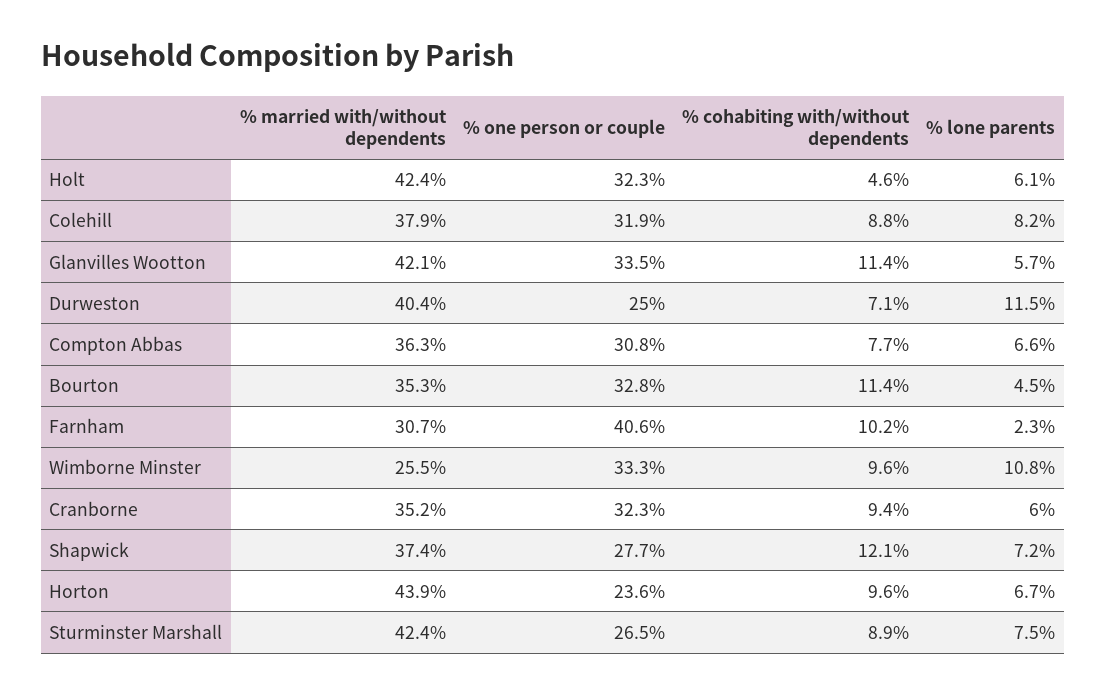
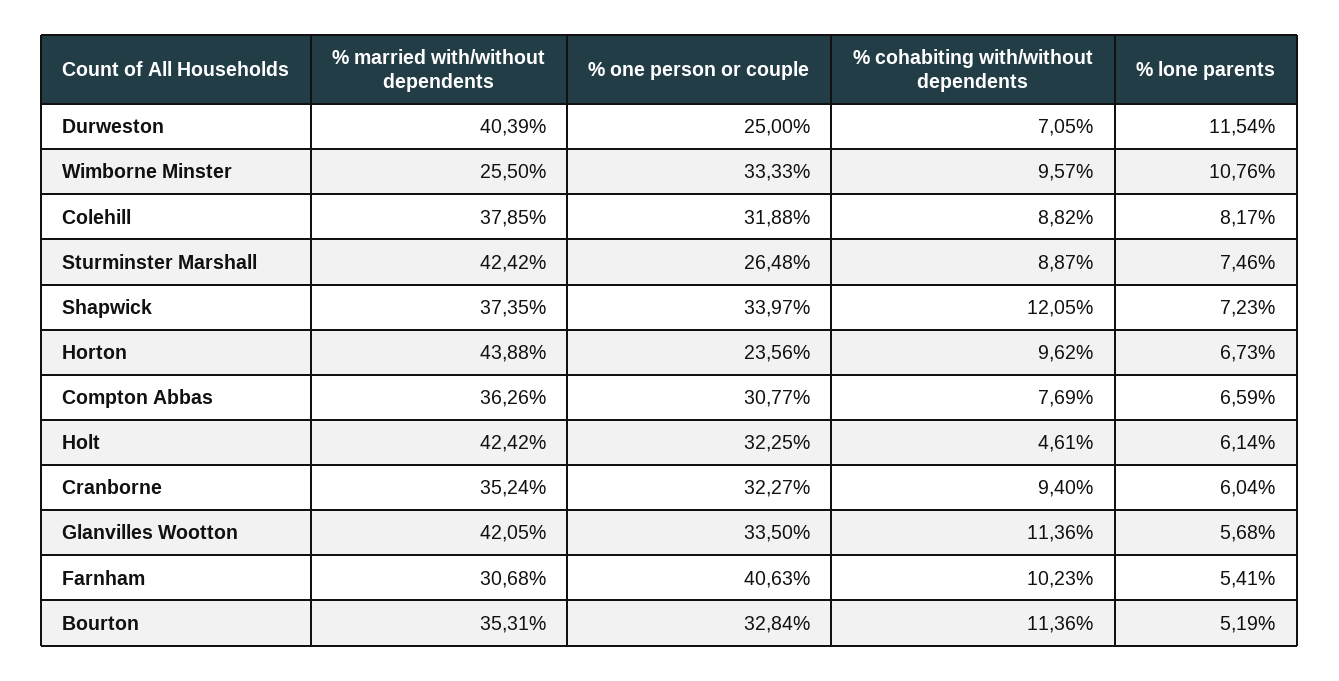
% lone parents, Bourton: 4.5 -> 5.19
% lone parents, Farnham: 2.3 -> 5.41
% one person or couple, Shapwick: 27.7 -> 33.97

